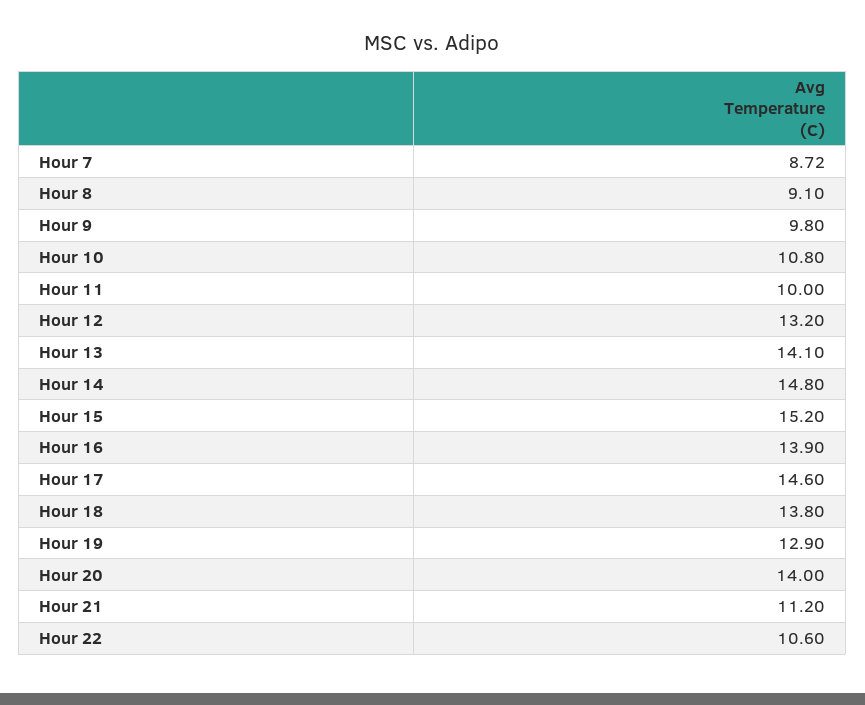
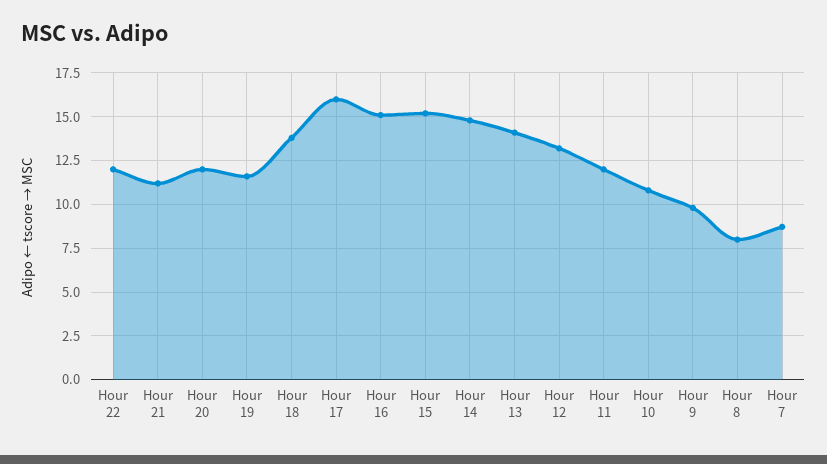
Hour 8: 9.1 -> 8
Hour 11: 10 -> 12
Hour 16: 13.9 -> 15
Hour 17: 14.6 -> 16
Hour 19: 12.9 -> 11.5
Hour 20: 14 -> 12
Hour 22: 10.6 -> 12

